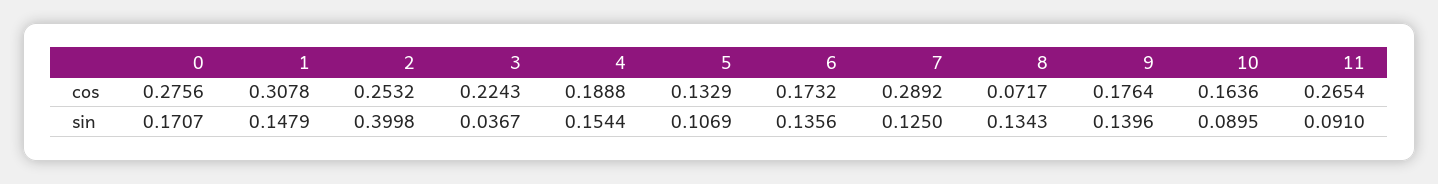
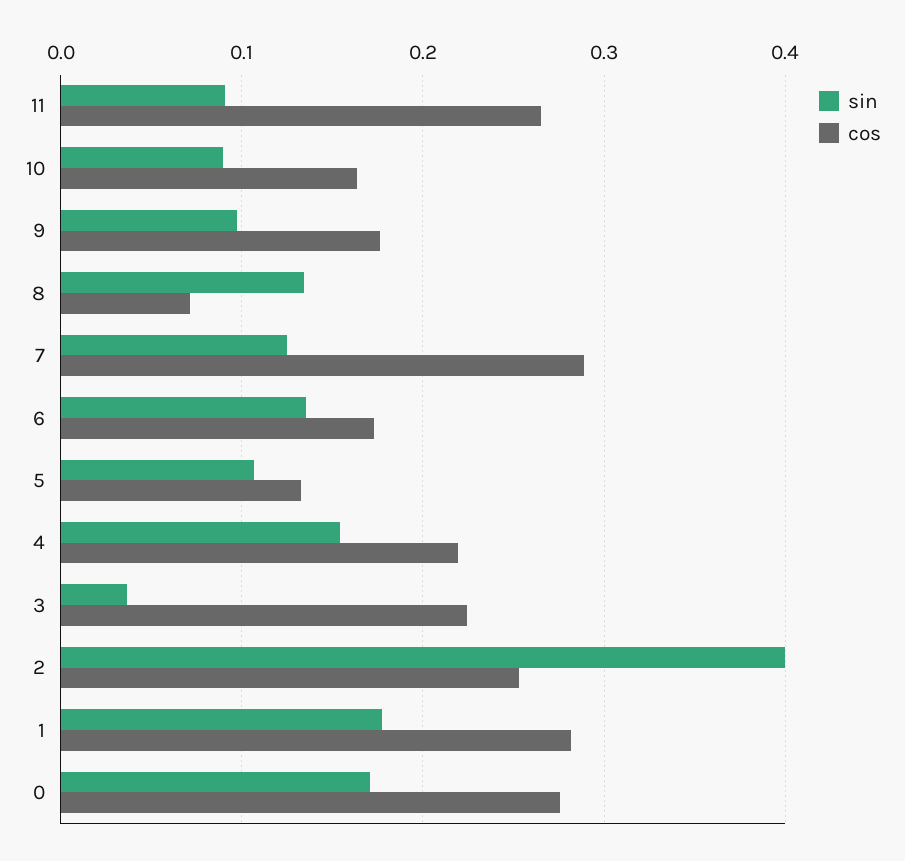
cos, 1: 0.3078 -> 0.28
cos, 4: 0.1888 -> 0.22
sin, 1: 0.1479 -> 0.18
sin, 9: 0.1396 -> 0.1

